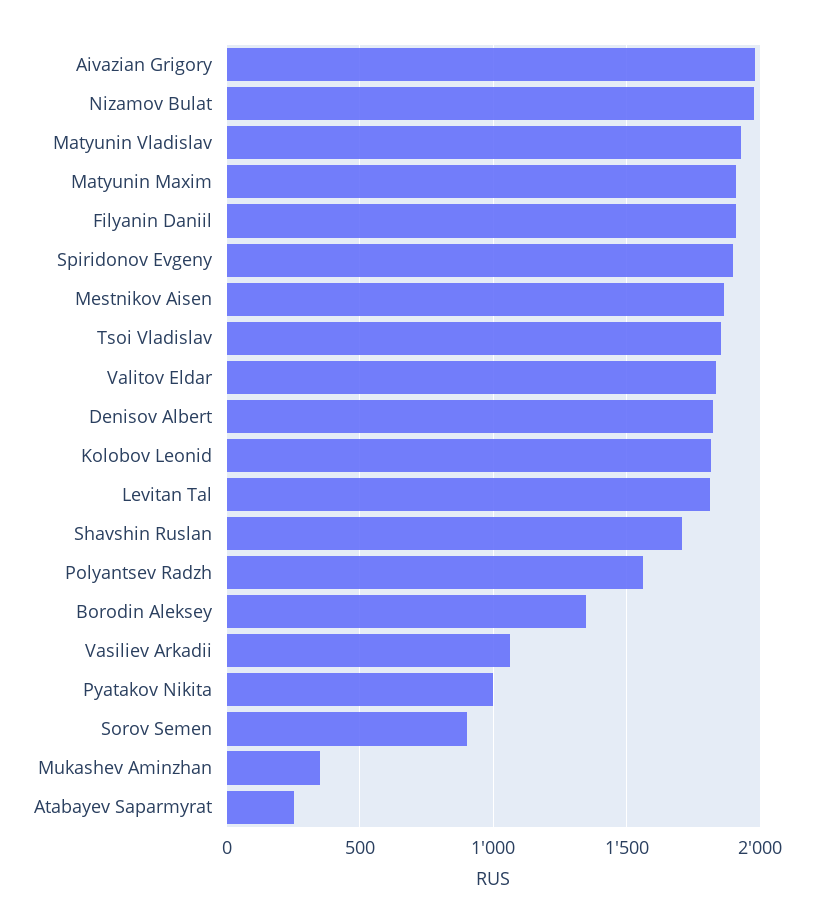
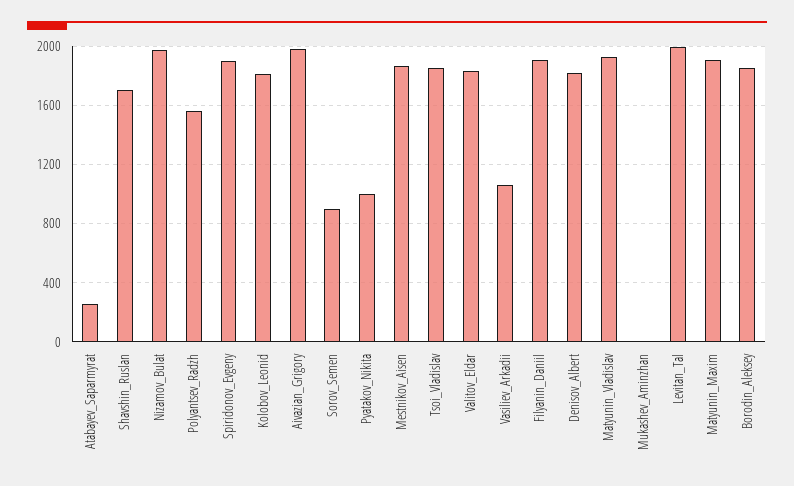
Levitan Tal: 1800 -> 2000
Borodin Aleksey: 1350 -> 1850
Mukashev Aminzhan: 350 -> 0

